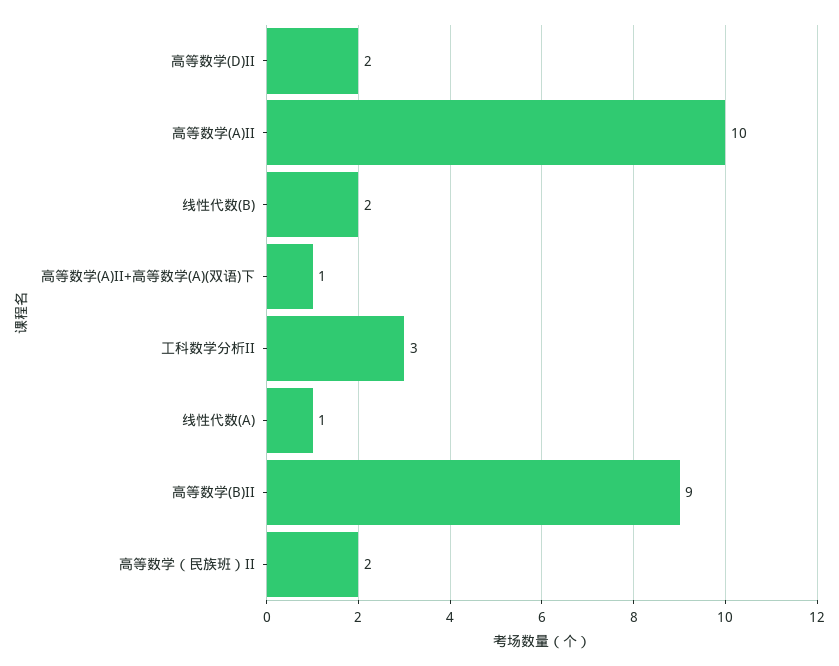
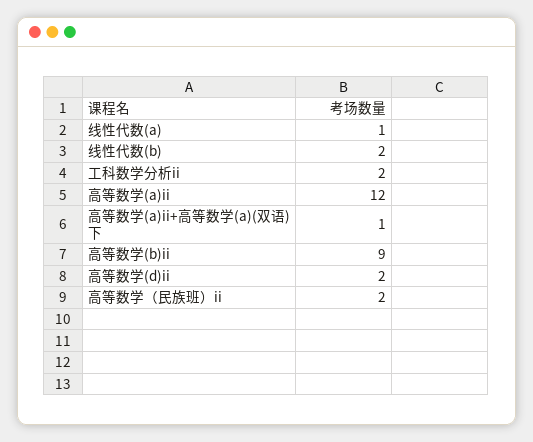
高等数学(A)II: 10 -> 12
工科数学分析II: 3 -> 2

